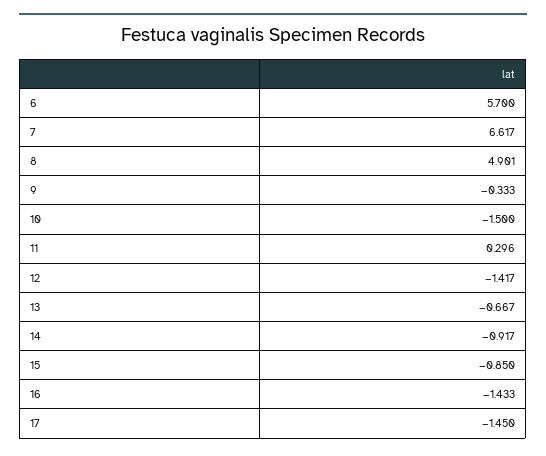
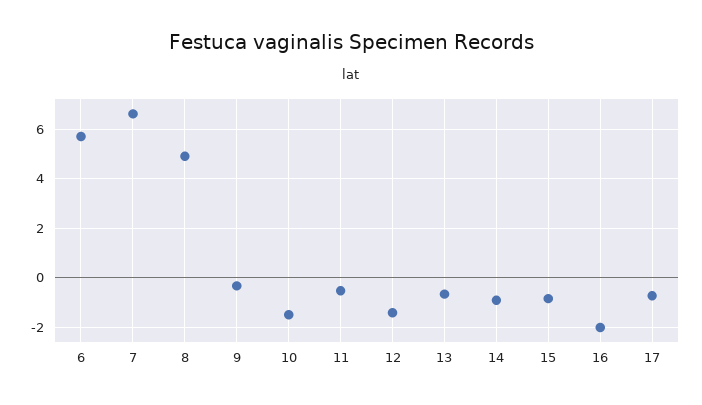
11: 0.296 -> -0.5
16: -1.433 -> -2
17: -1.45 -> -0.75

